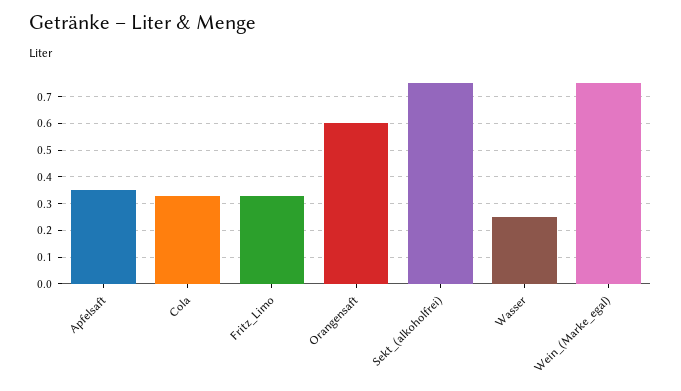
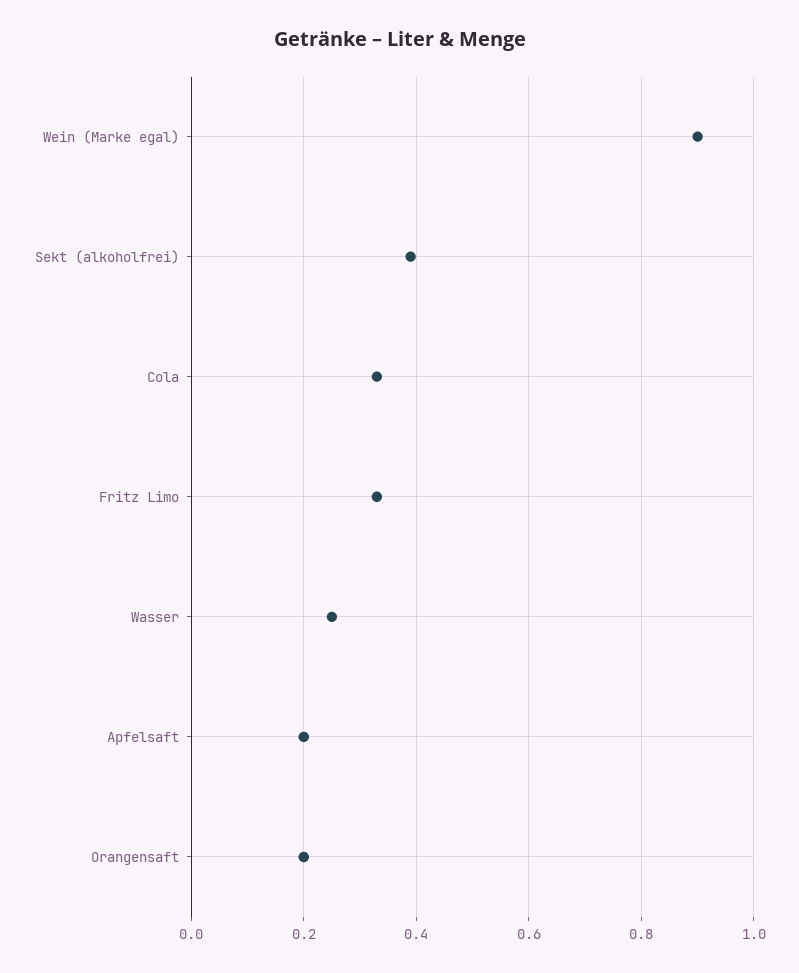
Apfelsaft: 0.35 -> 0.2
Orangensaft: 0.6 -> 0.2
Sekt_(alkoholfrei): 0.75 -> 0.4
Wein_(Marke_egal): 0.75 -> 0.9

